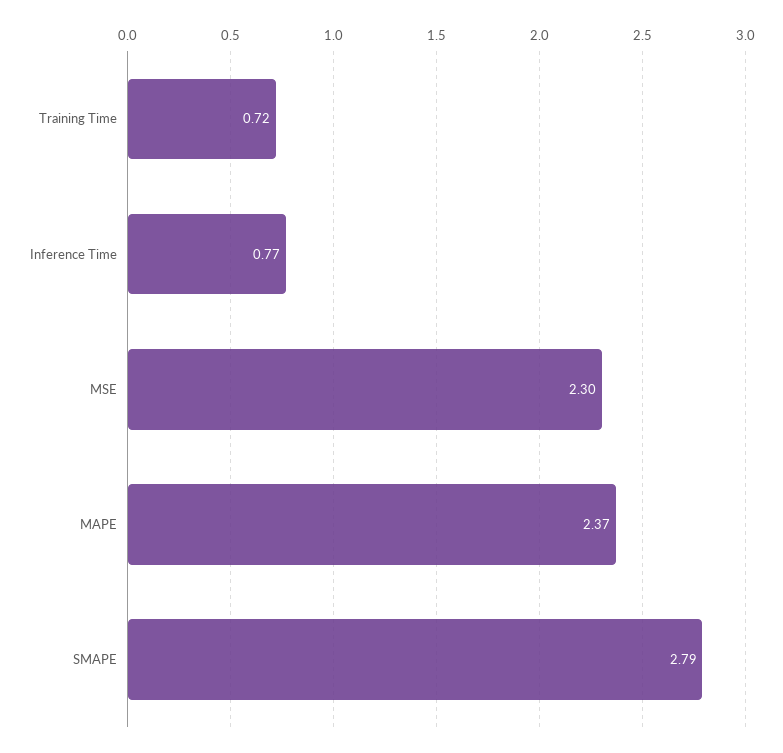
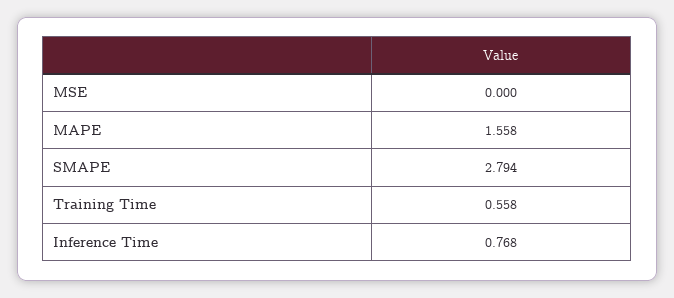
Training Time: 0.72 -> 0.558
MSE: 2.3 -> 0
MAPE: 2.37 -> 1.558

